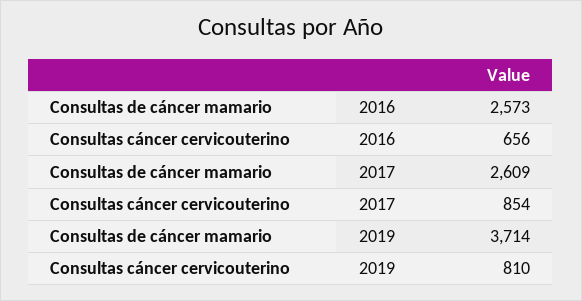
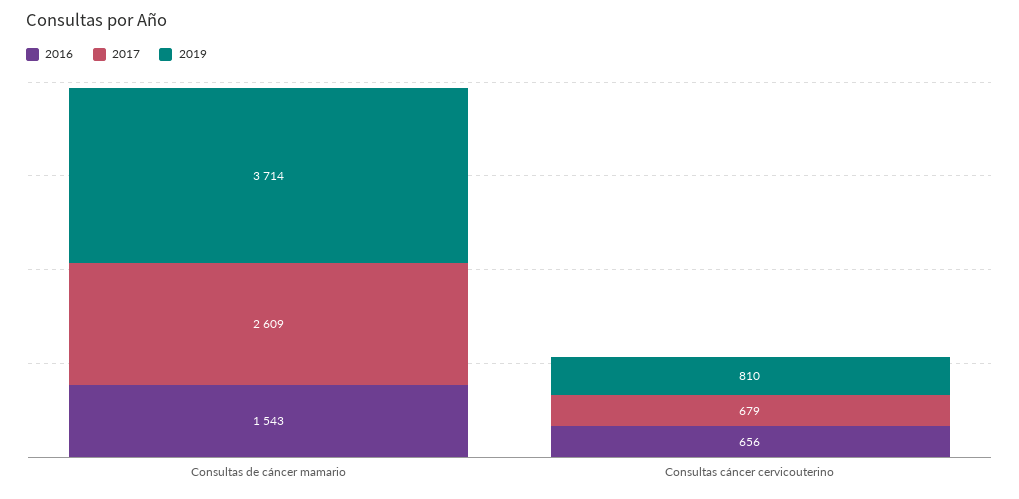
2016, Consultas de cáncer mamario: 2573 -> 1543
2017, Consultas cáncer cervicouterino: 854 -> 679

